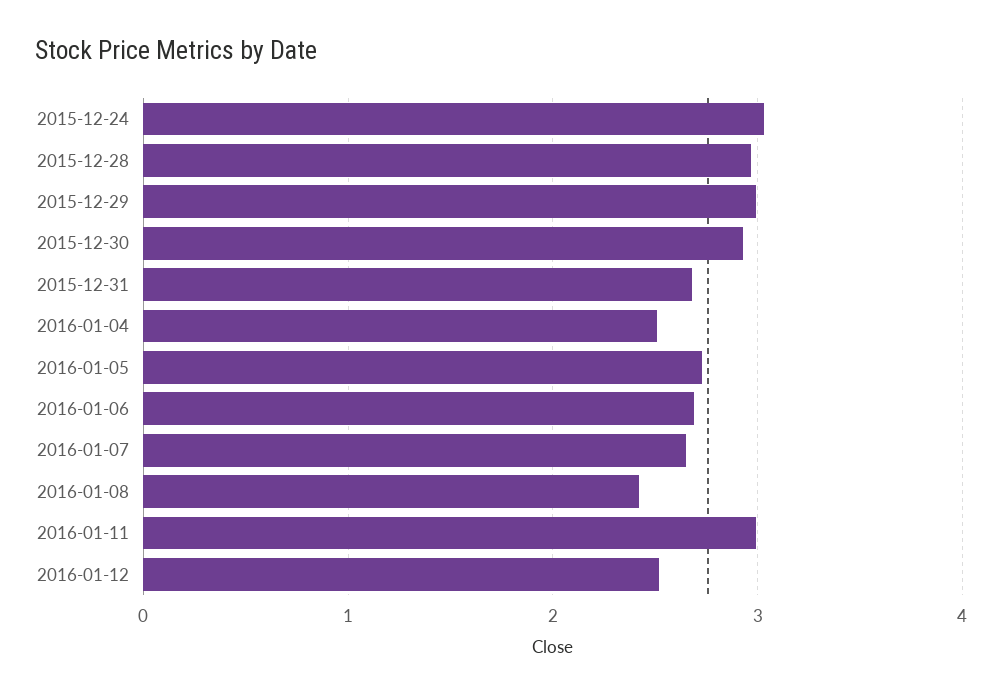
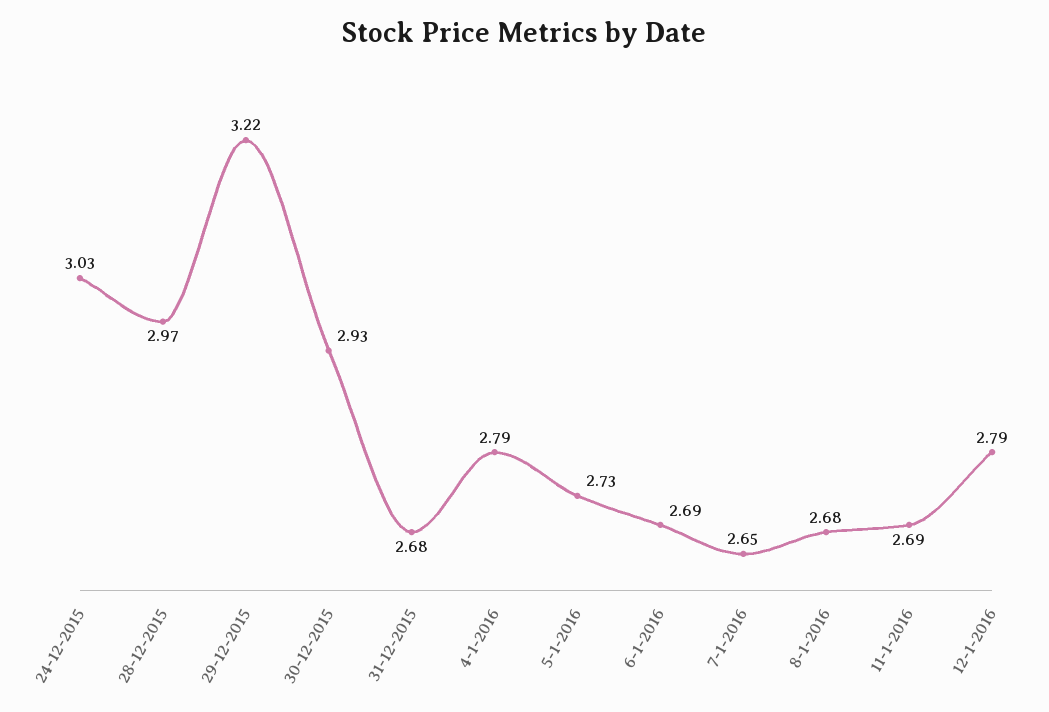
2015-12-29: 3 -> 3.22
2016-01-04: 2.5 -> 2.79
2016-01-08: 2.4 -> 2.68
2016-01-11: 3 -> 2.69
2016-01-12: 2.5 -> 2.79

